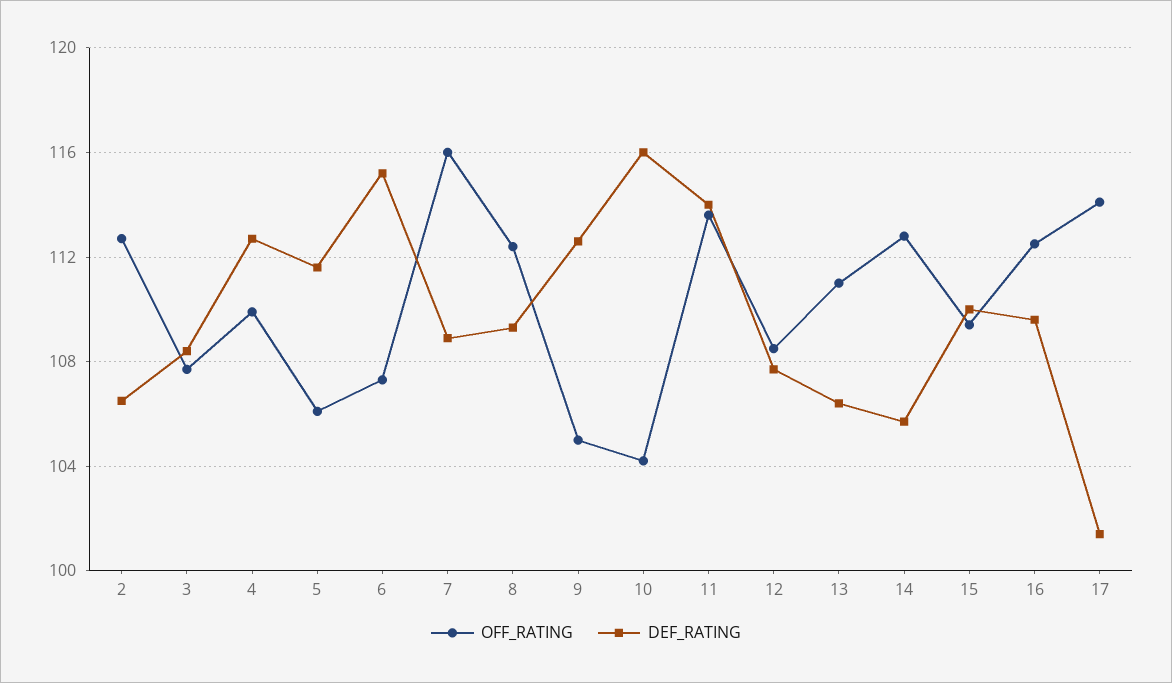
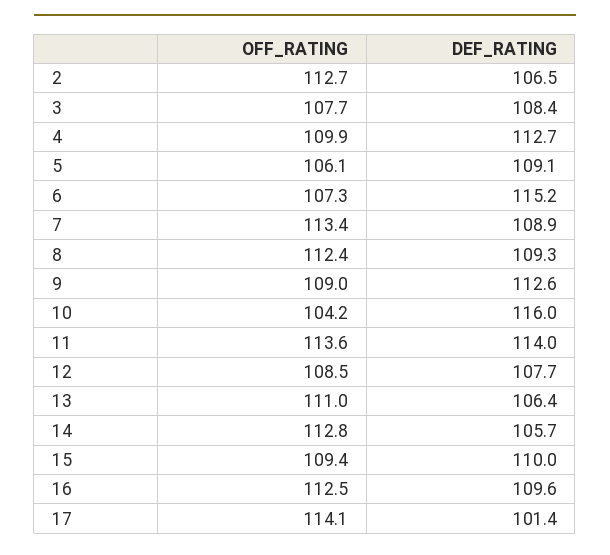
DEF_RATING, 5: 111.5 -> 109.1
OFF_RATING, 7: 116 -> 113.4
OFF_RATING, 9: 105 -> 109

